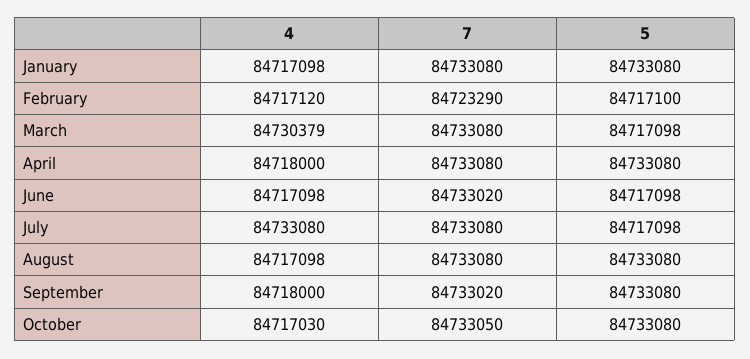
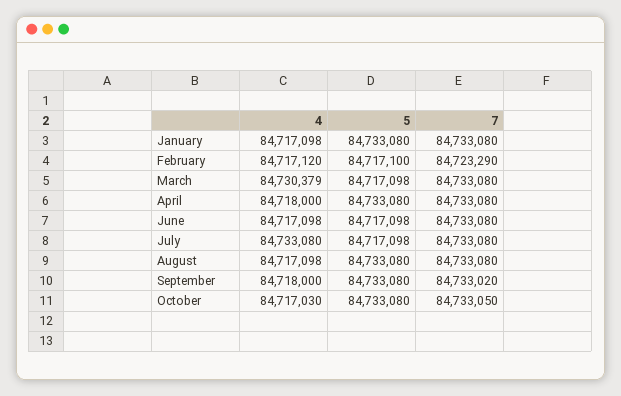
7, June: 84733020 -> 84733080

